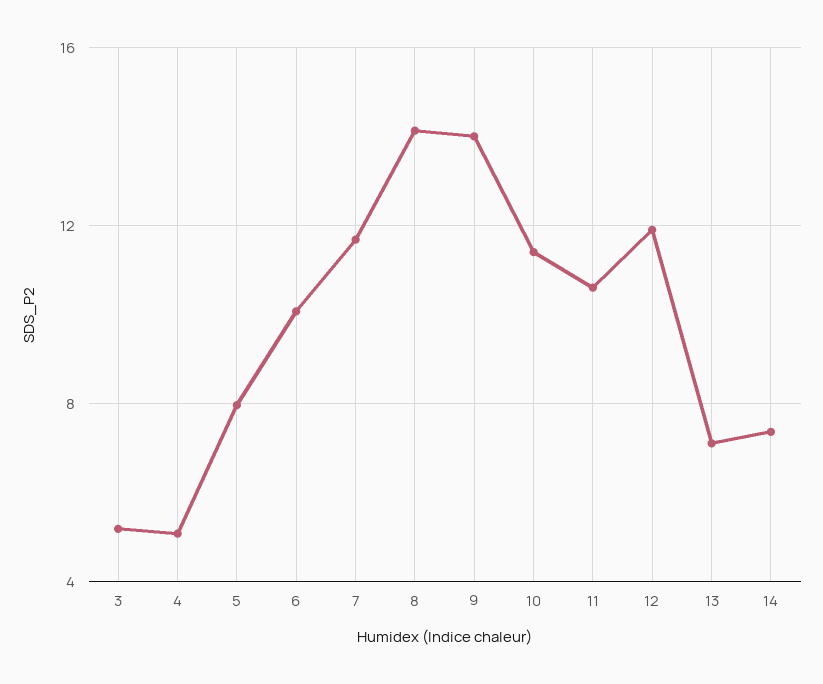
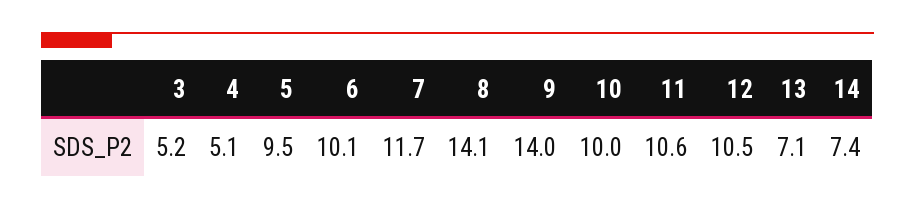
5: 8 -> 9.5
10: 11.5 -> 10
12: 12 -> 10.5

